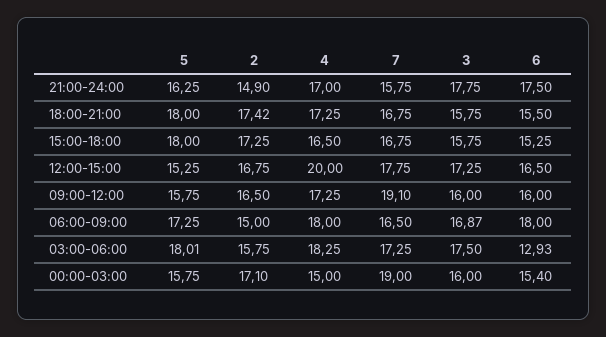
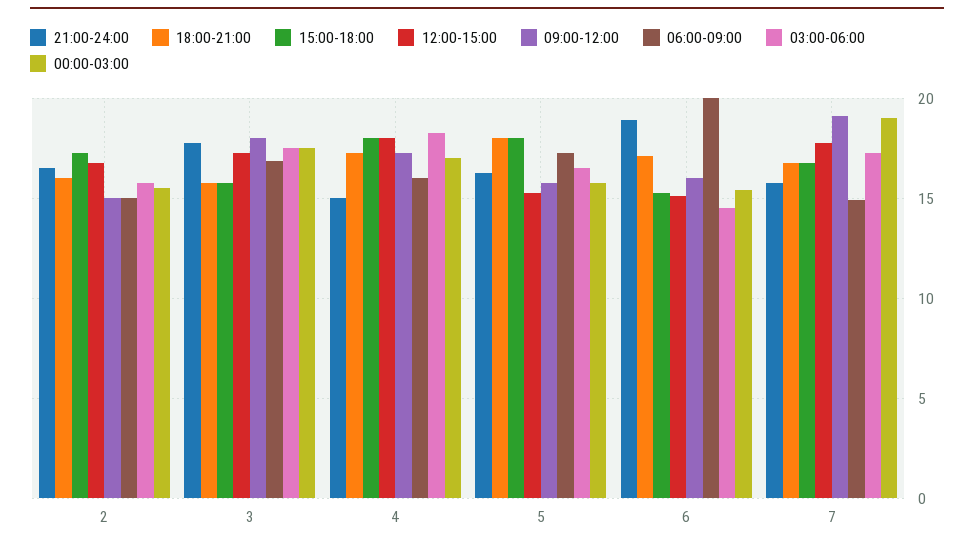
21:00-24:00, 2: 14.9 -> 16.5
21:00-24:00, 4: 17 -> 15
21:00-24:00, 6: 17.5 -> 19
18:00-21:00, 2: 17.42 -> 16
18:00-21:00, 6: 15.5 -> 17
15:00-18:00, 4: 16.5 -> 18
12:00-15:00, 4: 20 -> 18
12:00-15:00, 6: 16.5 -> 15
09:00-12:00, 2: 16.5 -> 15
09:00-12:00, 3: 16 -> 18
06:00-09:00, 4: 18 -> 16
06:00-09:00, 7: 16.5 -> 15
06:00-09:00, 6: 18 -> 20
03:00-06:00, 5: 18.01 -> 16.5
03:00-06:00, 6: 12.93 -> 14.5
00:00-03:00, 2: 17.1 -> 15.5
00:00-03:00, 4: 15 -> 17
00:00-03:00, 3: 16 -> 17.5

